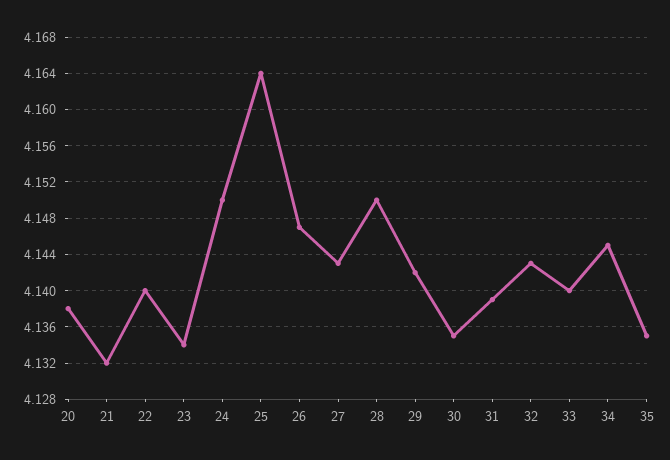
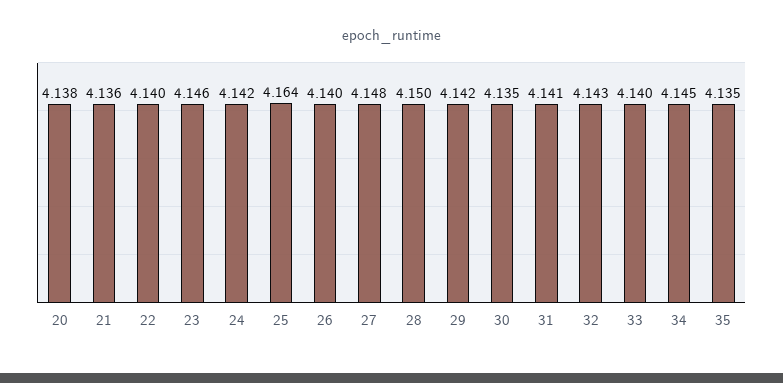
21: 4.132 -> 4.136
23: 4.134 -> 4.146
24: 4.15 -> 4.142
26: 4.147 -> 4.14
27: 4.143 -> 4.148
31: 4.139 -> 4.141

